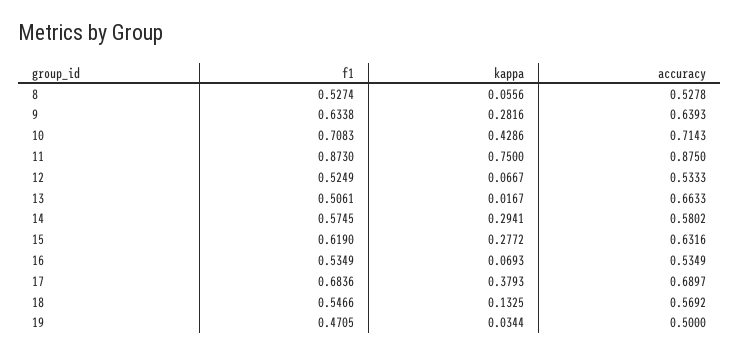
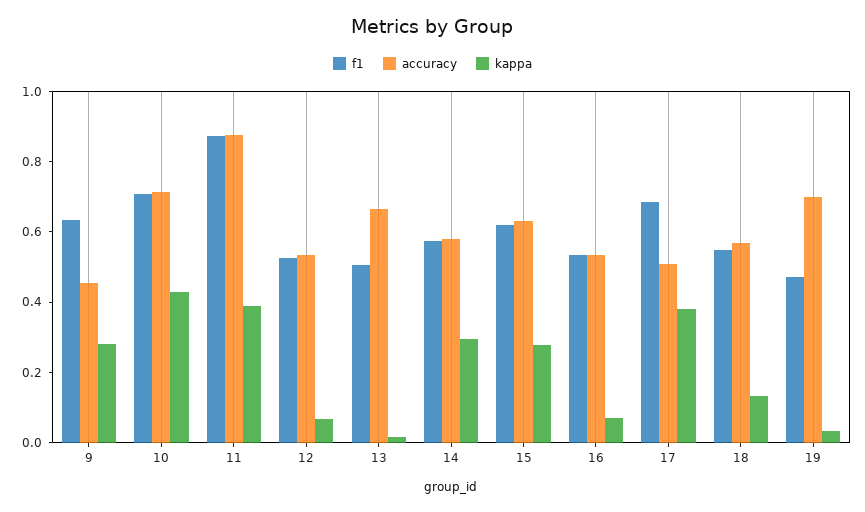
f1, 8: 0.5274 -> none
kappa, 8: 0.0556 -> none
accuracy, 8: 0.5278 -> none
accuracy, 9: 0.6393 -> 0.45
kappa, 11: 0.75 -> 0.4
accuracy, 17: 0.6897 -> 0.5
accuracy, 19: 0.5 -> 0.7

